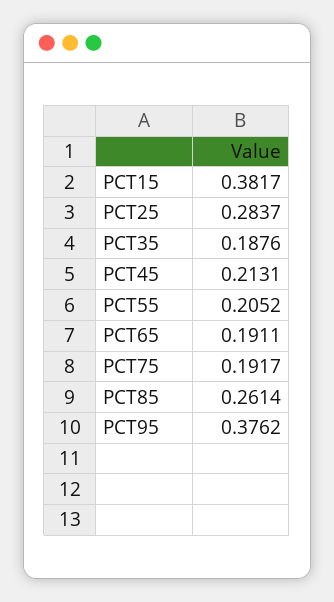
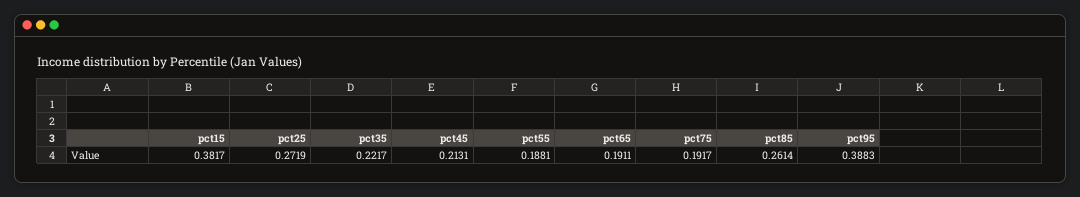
PCT25: 0.2837 -> 0.2719
PCT35: 0.1876 -> 0.2217
PCT55: 0.2052 -> 0.1881
PCT95: 0.3762 -> 0.3883

